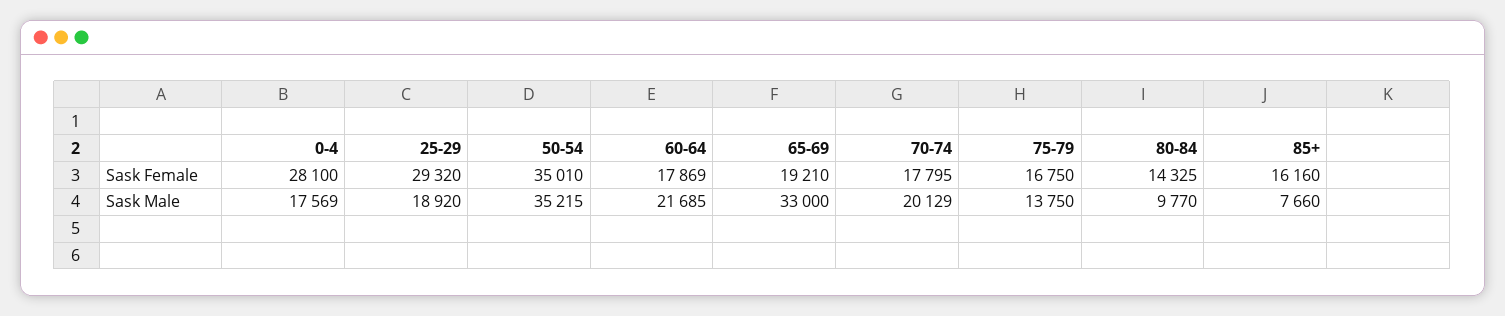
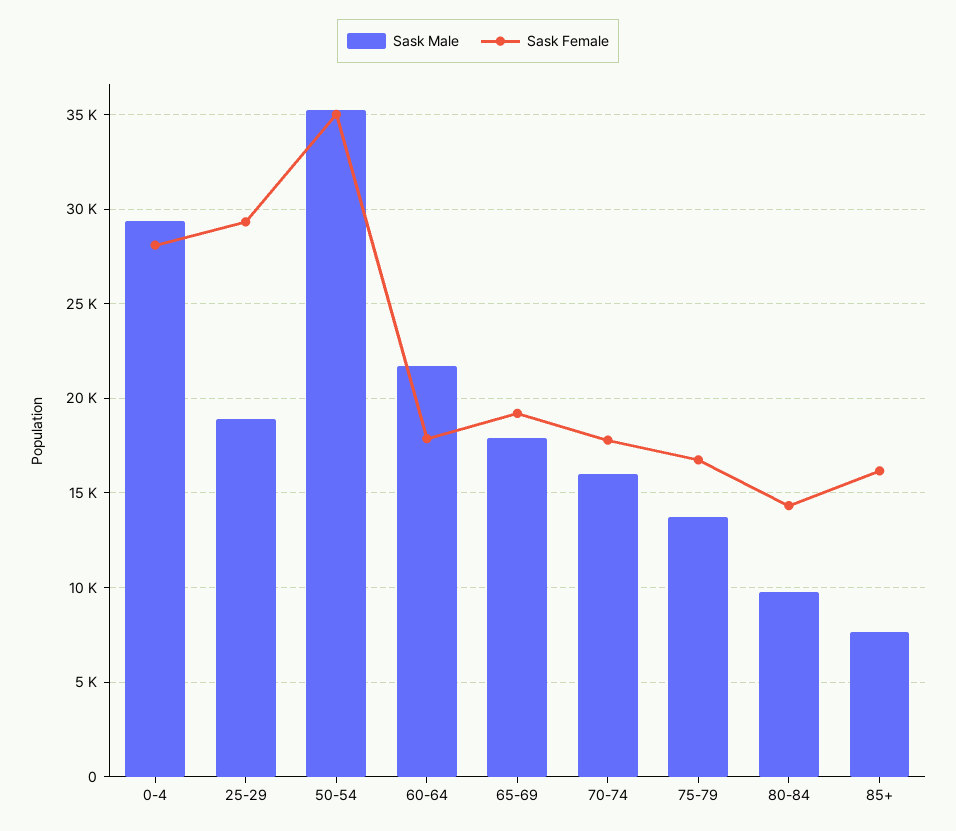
Sask Male, 0-4: 17569 -> 29500
Sask Male, 65-69: 33000 -> 18000
Sask Male, 70-74: 20129 -> 16000

